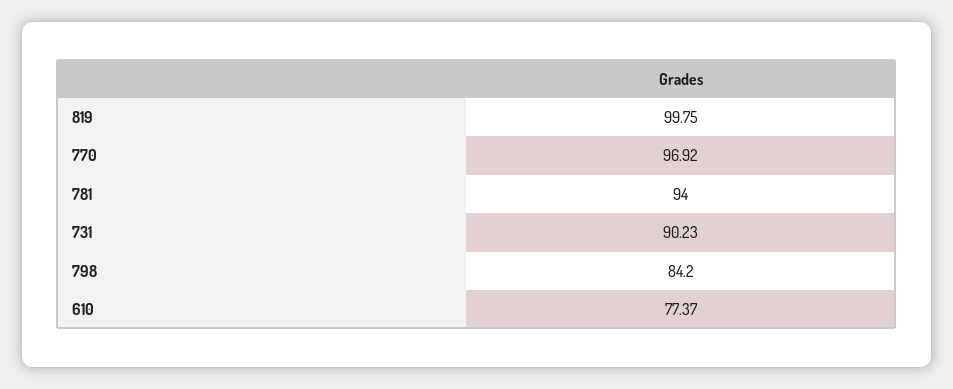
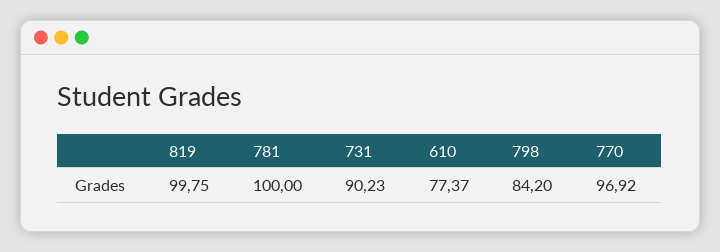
781: 94 -> 100

